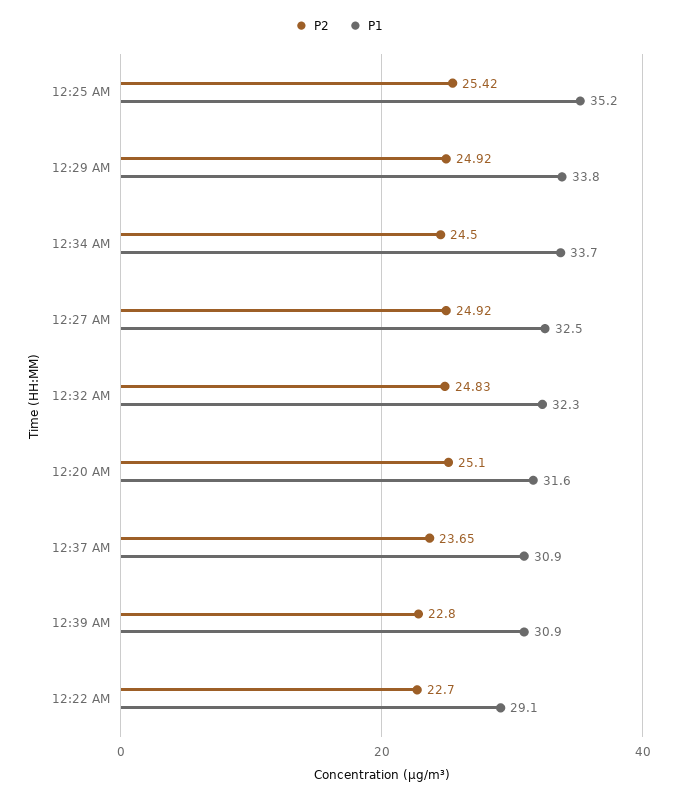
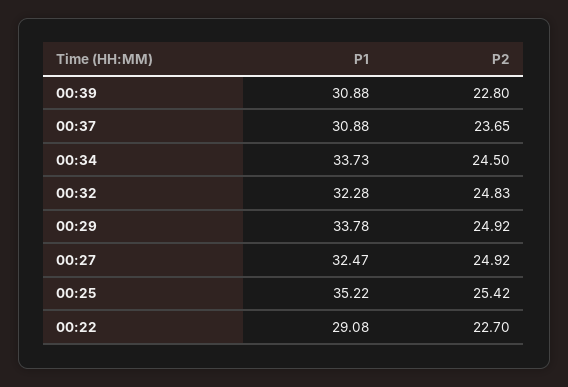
P2, 12:20 AM: 25.1 -> none
P1, 12:20 AM: 31.6 -> none

